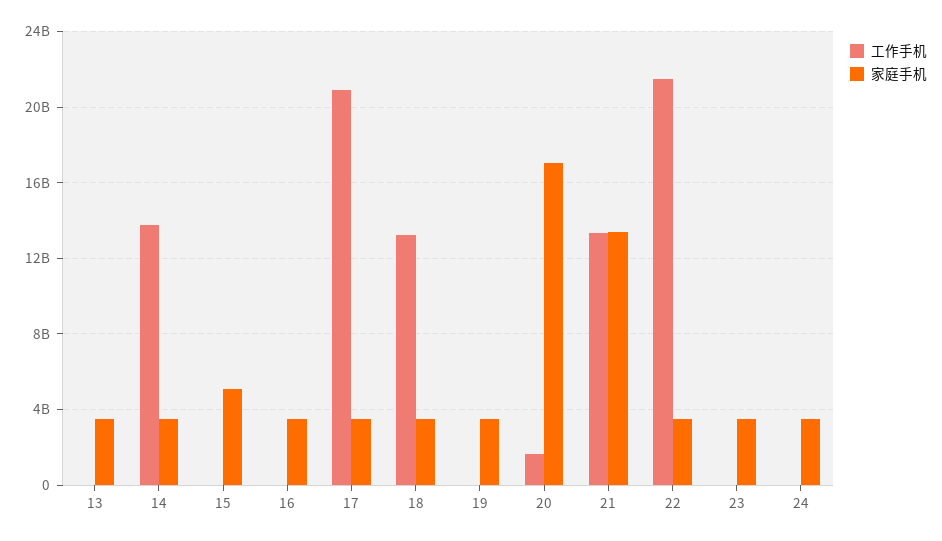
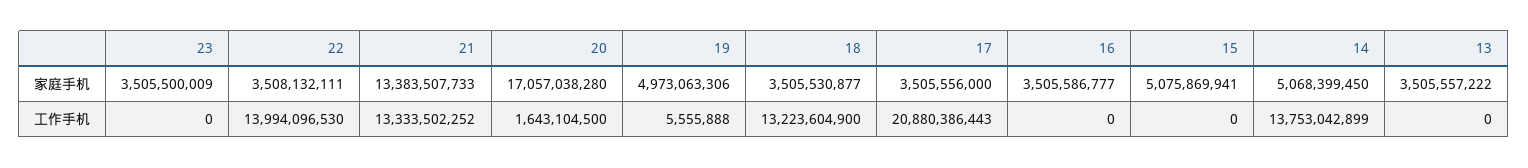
家庭手机, 14: 3500000000 -> 5068399450
家庭手机, 19: 3500000000 -> 4973063306
工作手机, 22: 21500000000 -> 13994096530
工作手机, 24: 0 -> none
家庭手机, 24: 3500000000 -> none

